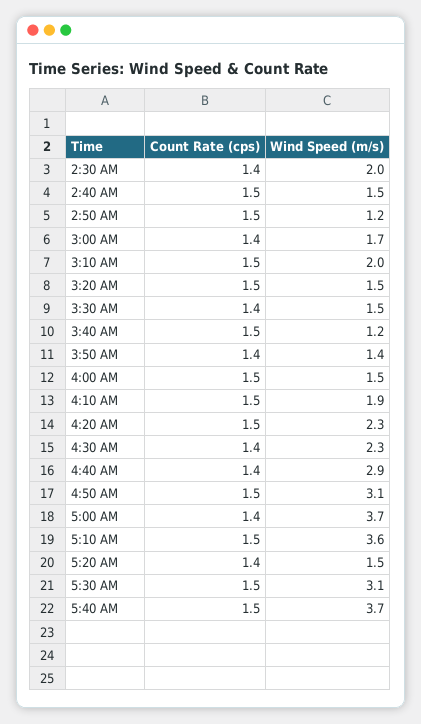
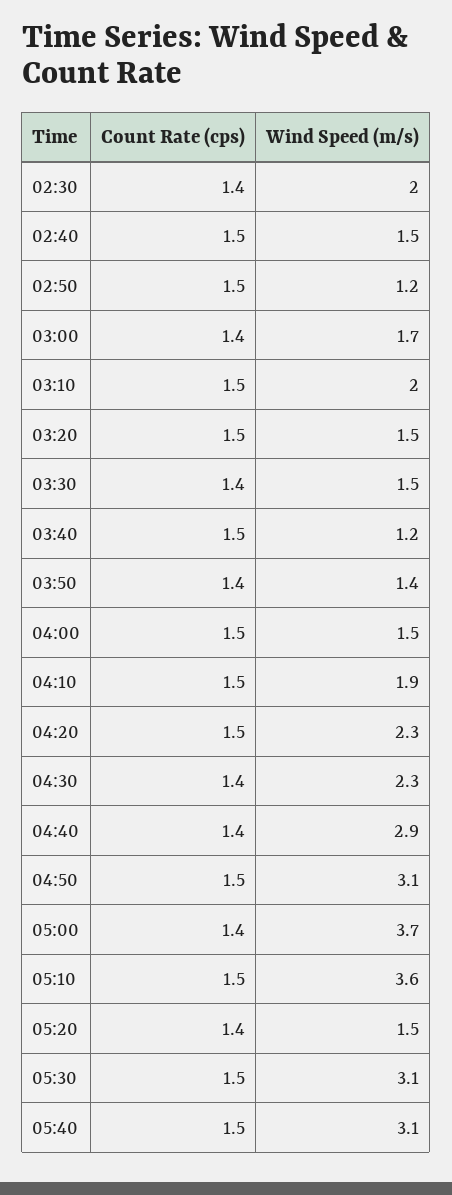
Wind Speed (m/s), 5:40 AM: 3.7 -> 3.1

